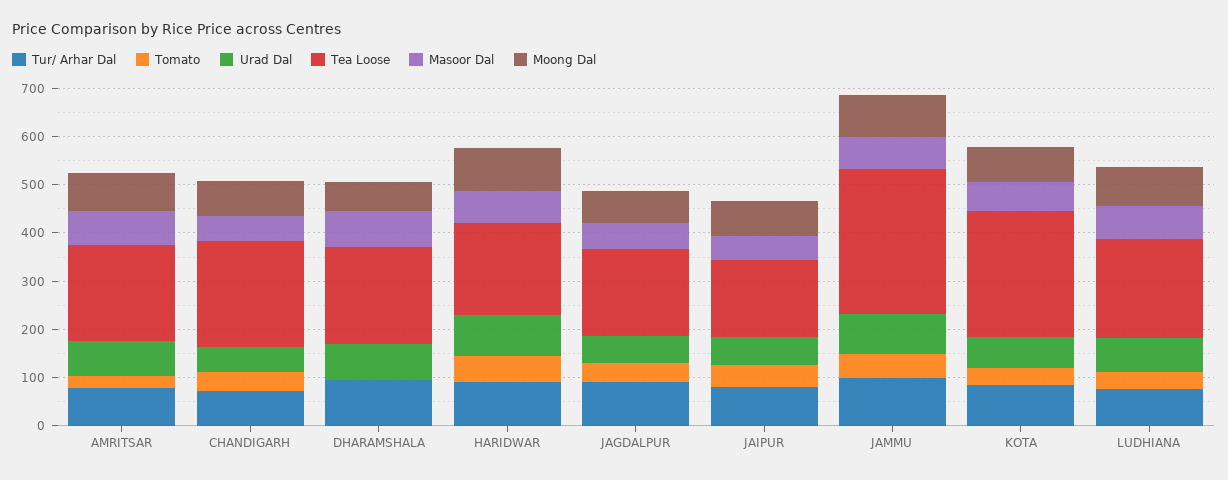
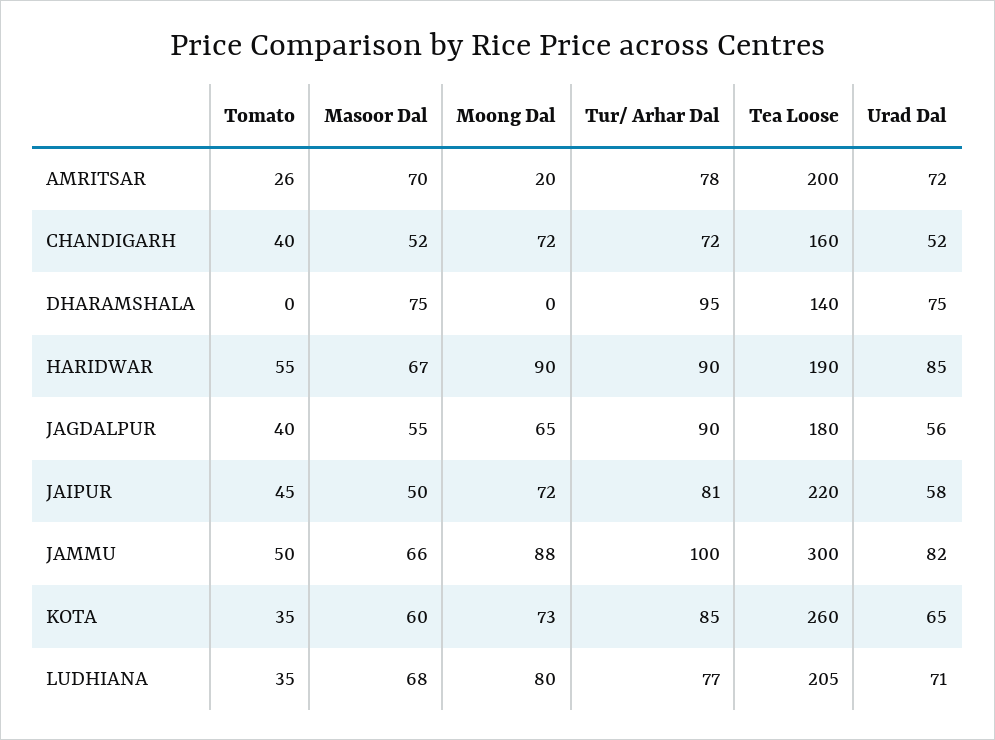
Moong Dal, AMRITSAR: 80 -> 20
Tea Loose, CHANDIGARH: 220 -> 160
Tea Loose, DHARAMSHALA: 200 -> 140
Moong Dal, DHARAMSHALA: 60 -> 0
Tea Loose, JAIPUR: 160 -> 220

